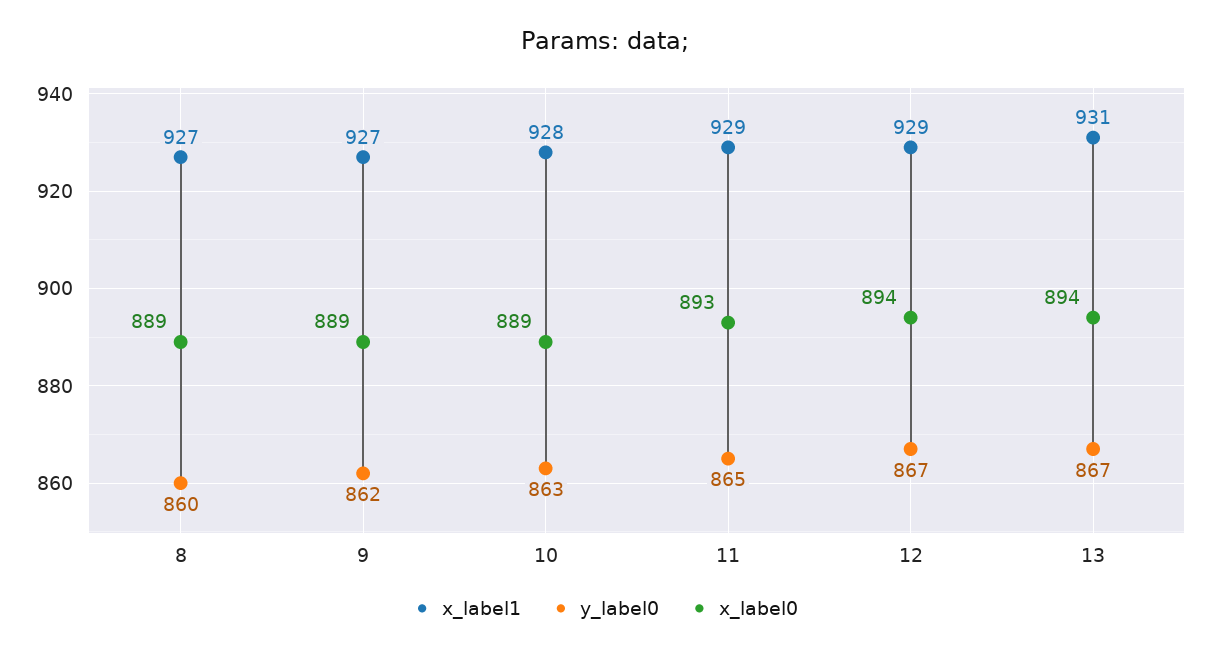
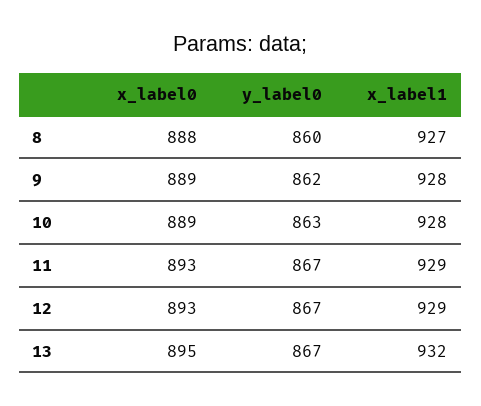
x_label0, 8: 889 -> 888
x_label1, 9: 927 -> 928
y_label0, 11: 865 -> 867
x_label0, 12: 894 -> 893
x_label1, 13: 931 -> 932
x_label0, 13: 894 -> 895

